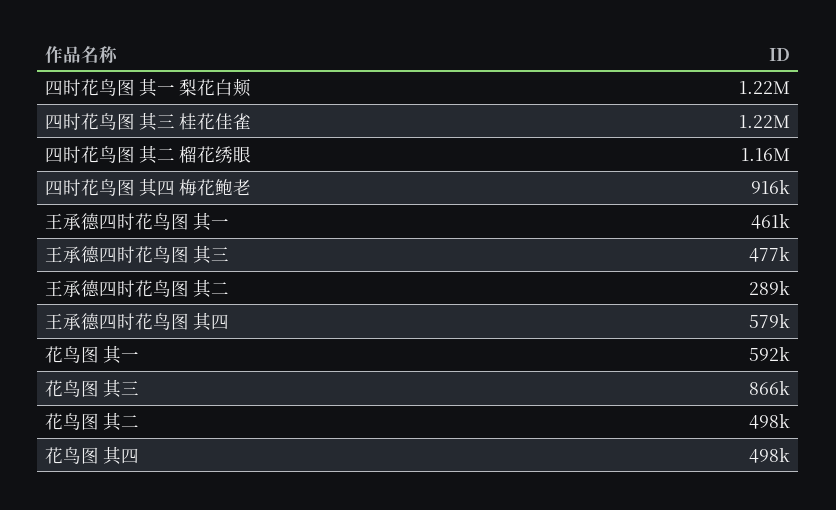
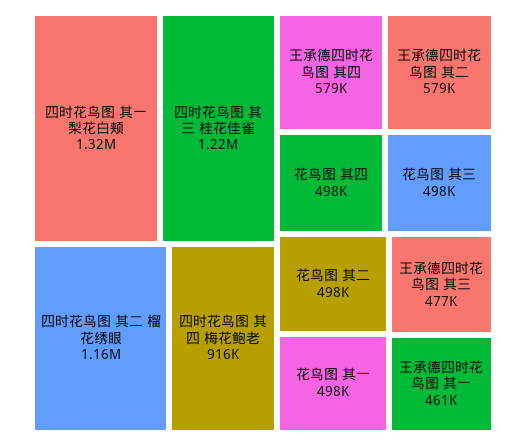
四时花鸟图 其一 梨花白颊: 1220000 -> 1320000
王承德四时花鸟图 其二: 289000 -> 579000
花鸟图 其一: 592000 -> 498000
花鸟图 其三: 866000 -> 498000

